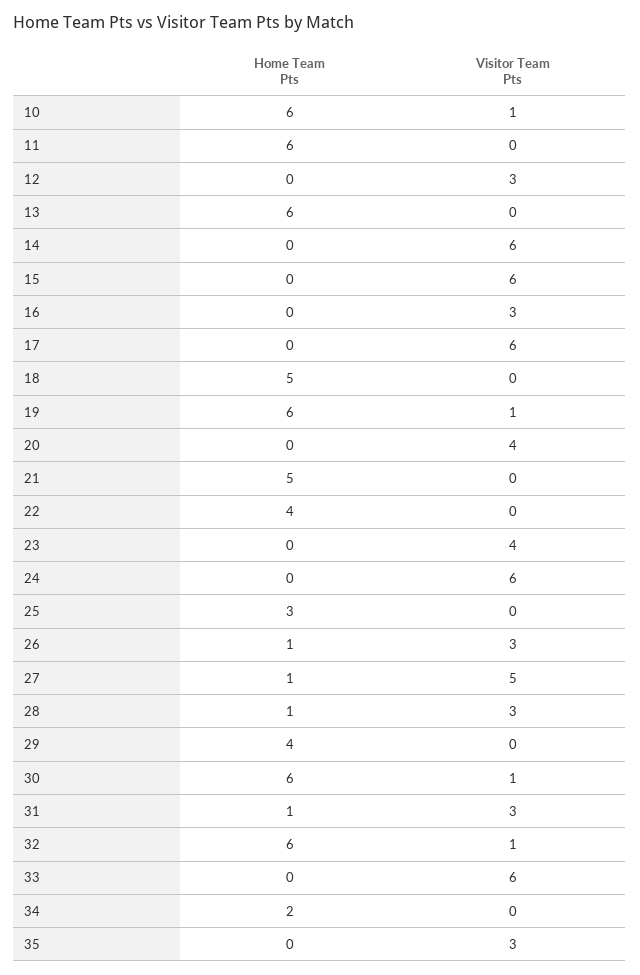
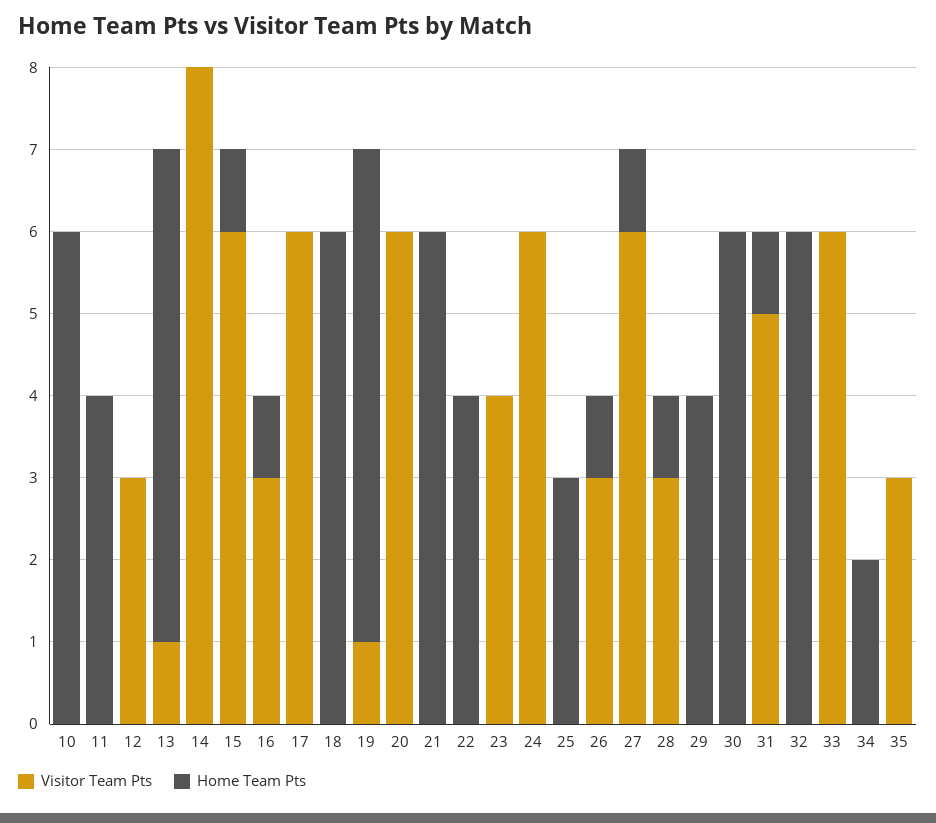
Visitor Team Pts, 10: 1 -> 0
Home Team Pts, 11: 6 -> 4
Visitor Team Pts, 13: 0 -> 1
Visitor Team Pts, 14: 6 -> 8
Home Team Pts, 15: 0 -> 1
Home Team Pts, 16: 0 -> 1
Home Team Pts, 18: 5 -> 6
Visitor Team Pts, 20: 4 -> 6
Home Team Pts, 21: 5 -> 6
Visitor Team Pts, 27: 5 -> 6
Visitor Team Pts, 30: 1 -> 0
Visitor Team Pts, 31: 3 -> 5
Visitor Team Pts, 32: 1 -> 0

